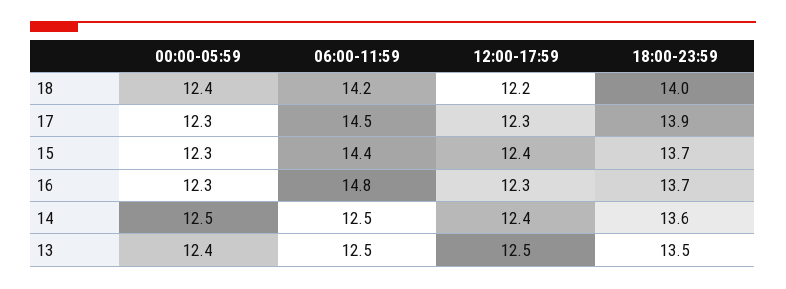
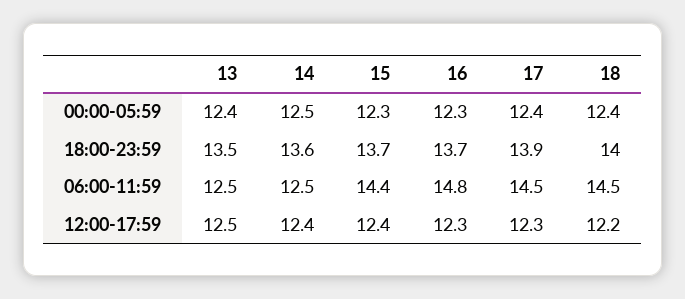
06:00-11:59, 18: 14.2 -> 14.5
00:00-05:59, 17: 12.3 -> 12.4

